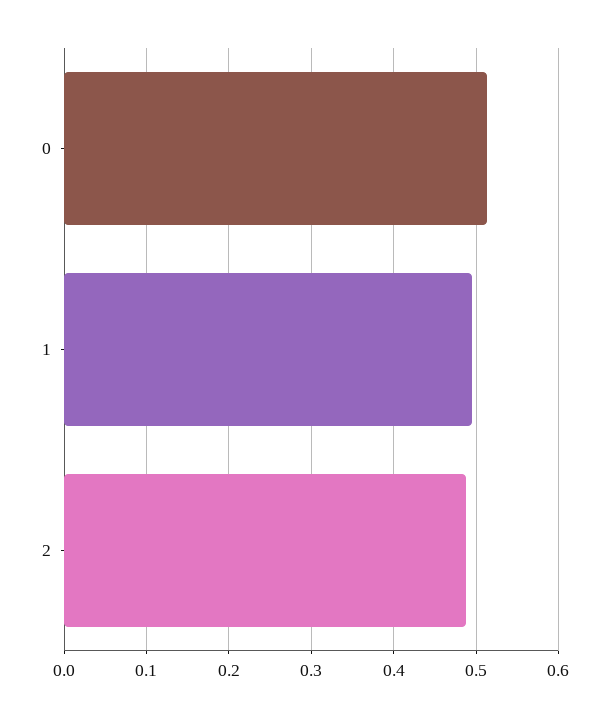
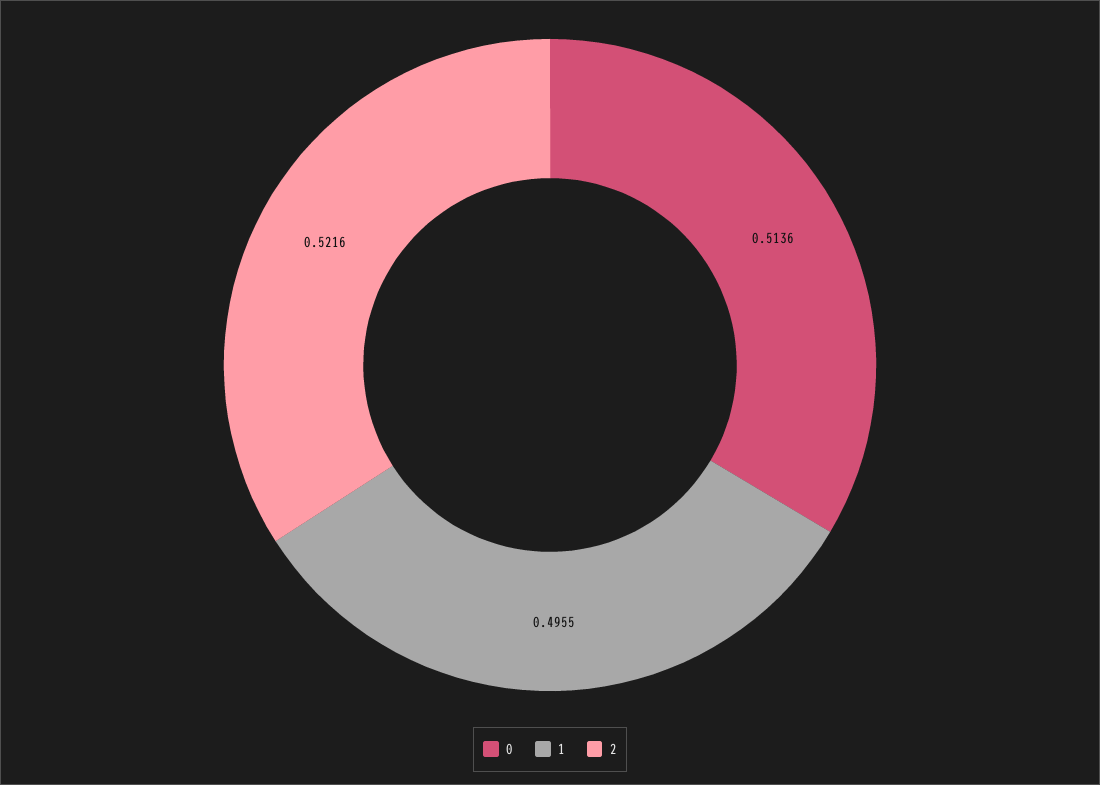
2: 0.49 -> 0.5216

